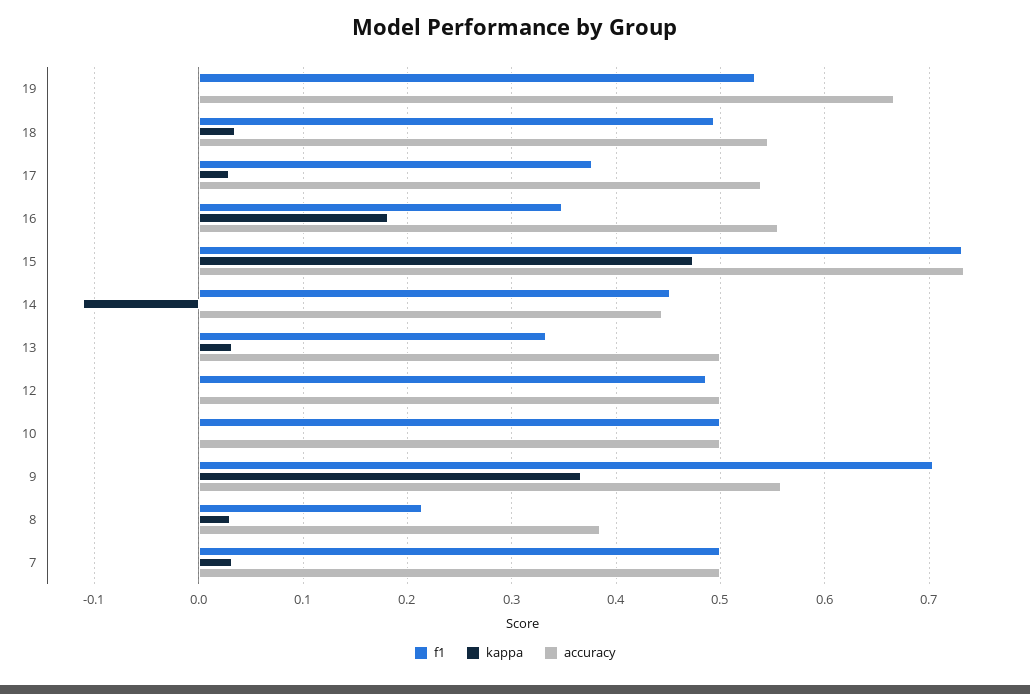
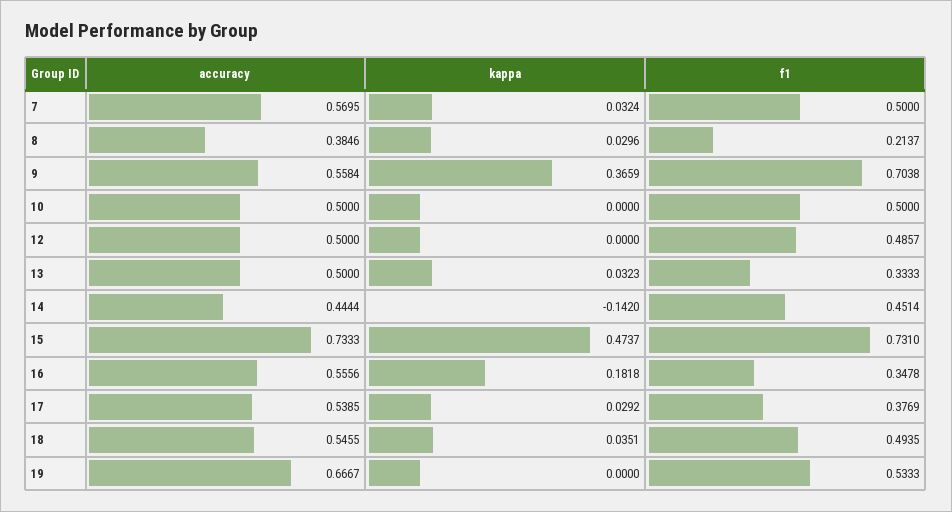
kappa, 14: -0.11 -> -0.142
accuracy, 7: 0.5 -> 0.5695

